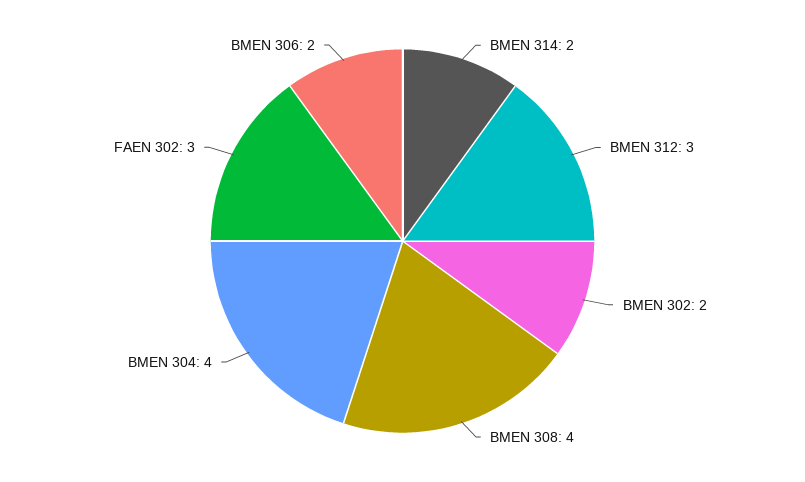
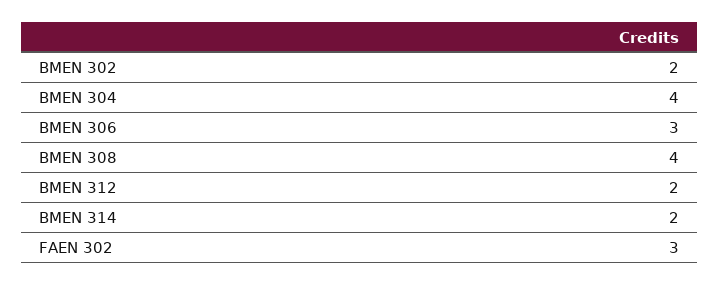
BMEN 312: 3 -> 2
BMEN 306: 2 -> 3

